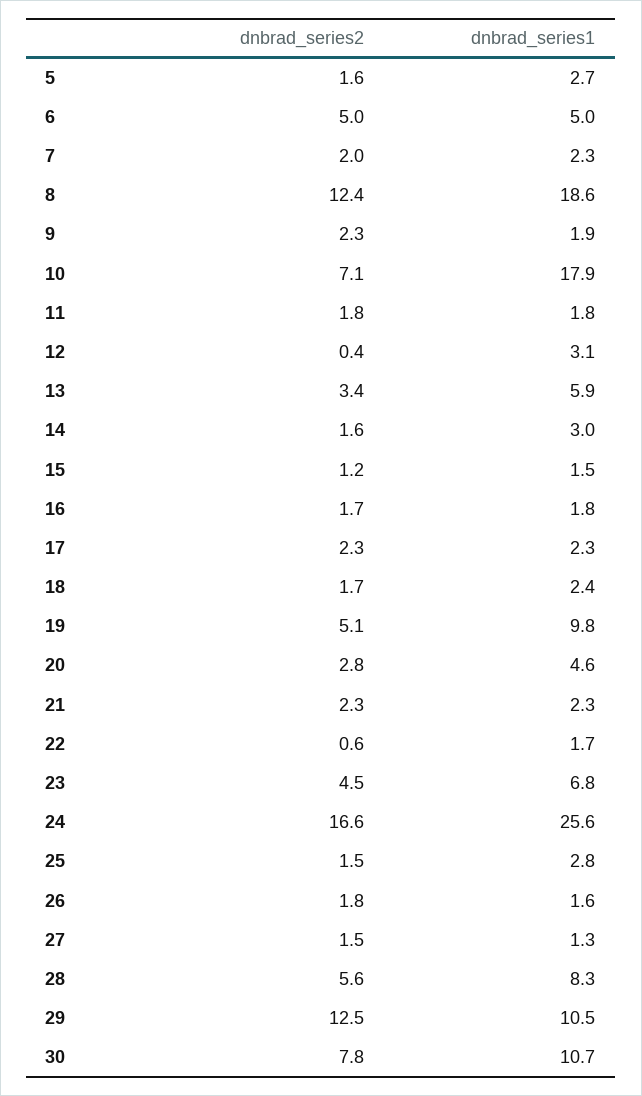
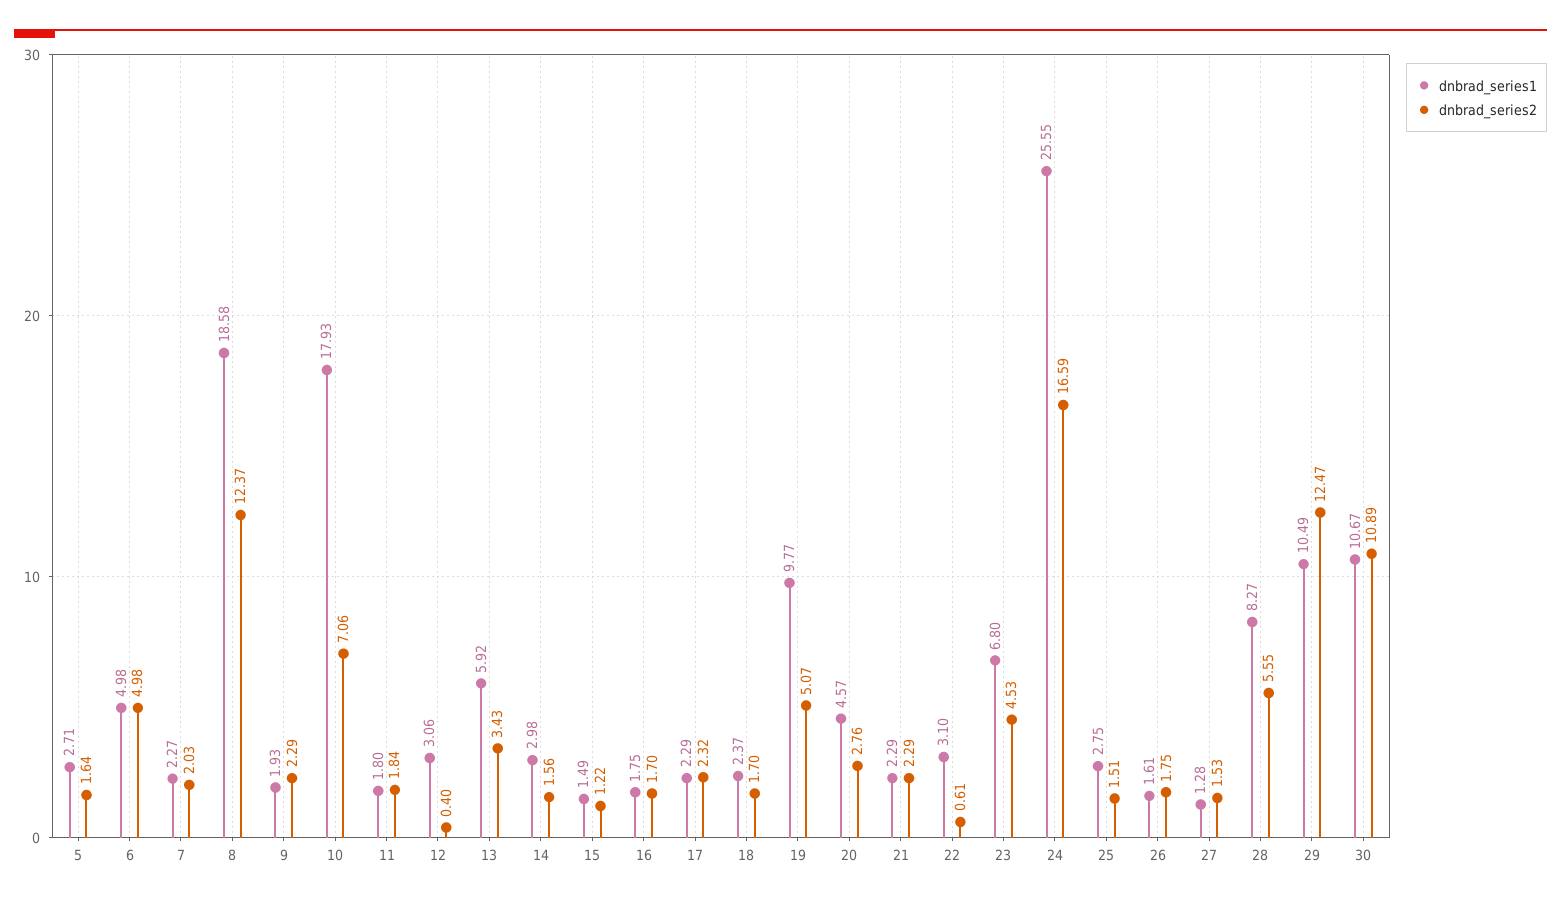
dnbrad_series1, 22: 1.7 -> 3.1
dnbrad_series2, 30: 7.8 -> 10.89

